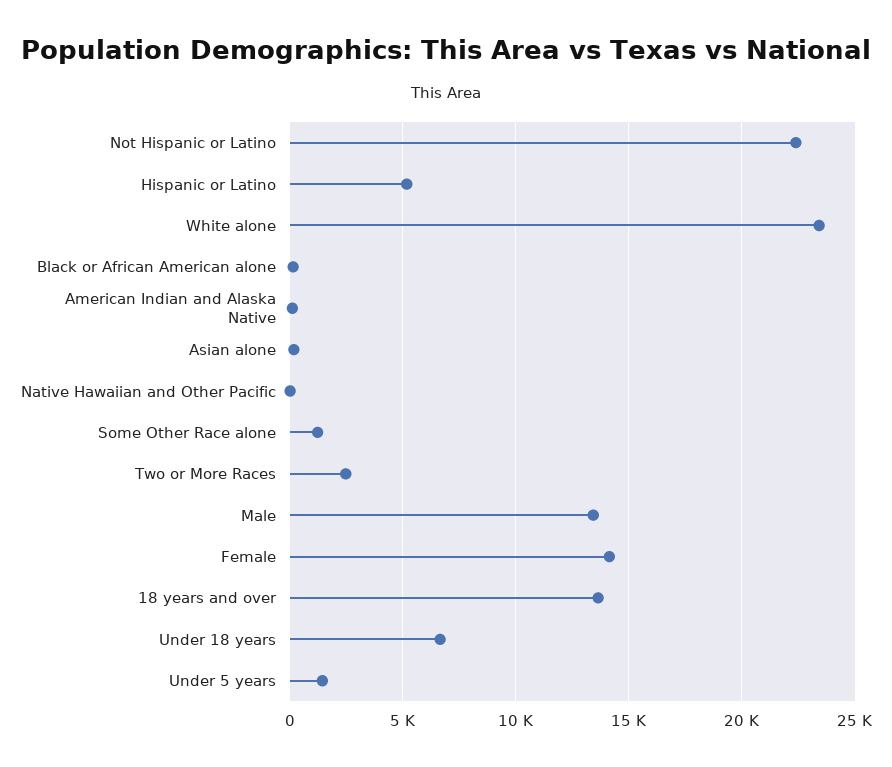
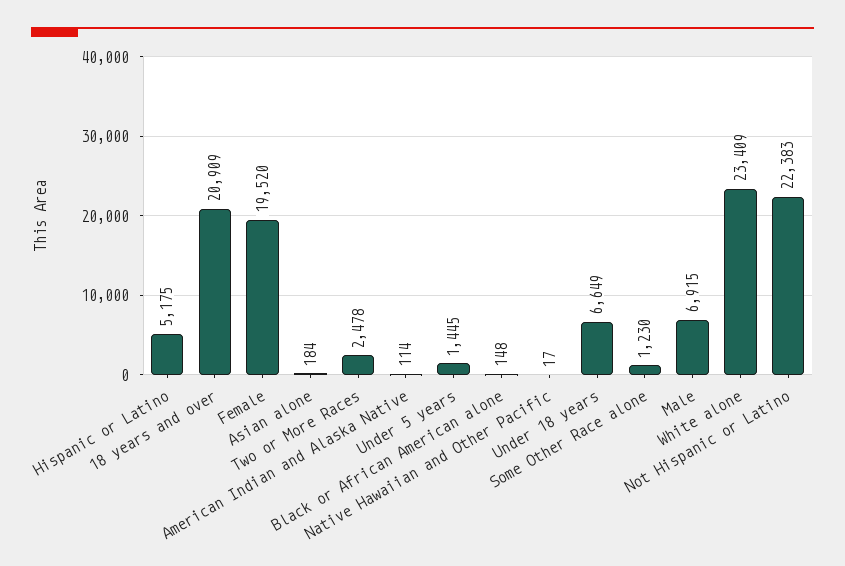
Male: 13500 -> 6915
Female: 14000 -> 19520
18 years and over: 13500 -> 20909

